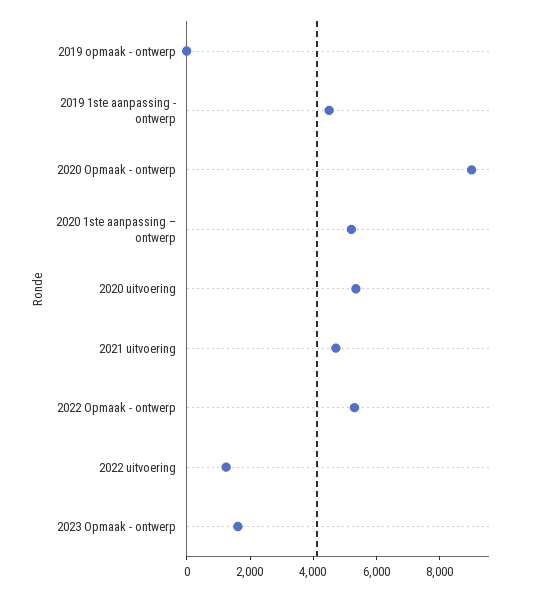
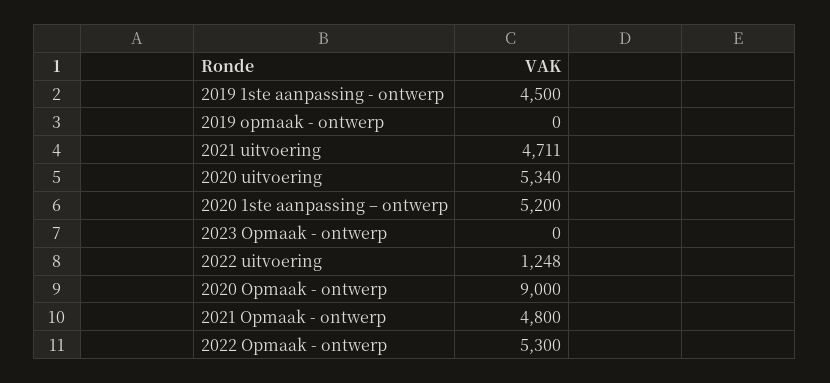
2023 Opmaak - ontwerp: 1500 -> 0
2021 Opmaak - ontwerp: none -> 4800

